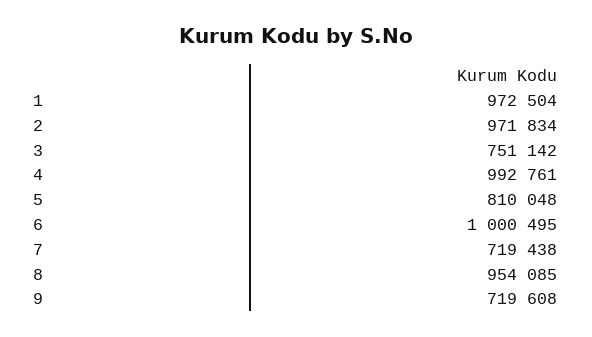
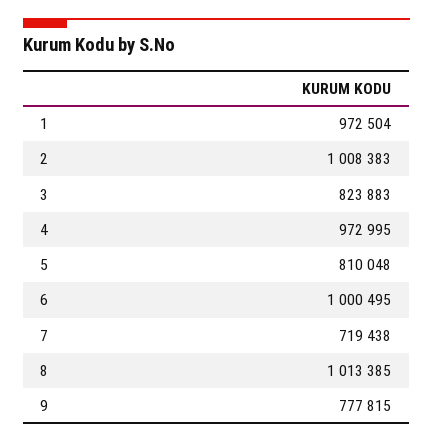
2: 971834 -> 1008383
3: 751142 -> 823883
4: 992761 -> 972995
8: 954085 -> 1013385
9: 719608 -> 777815

